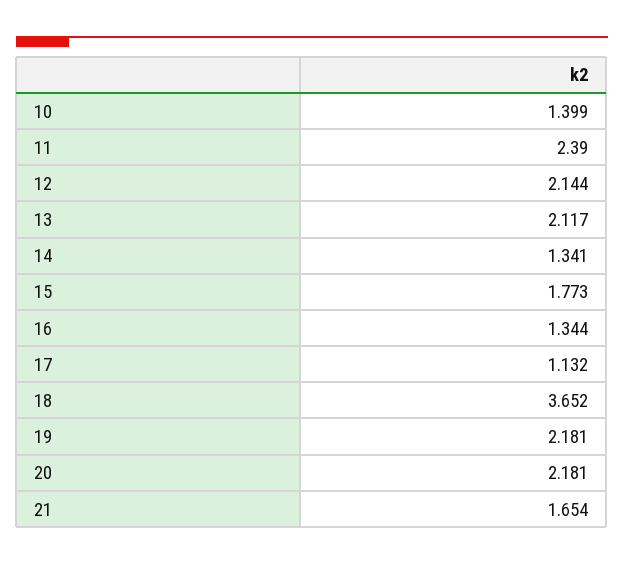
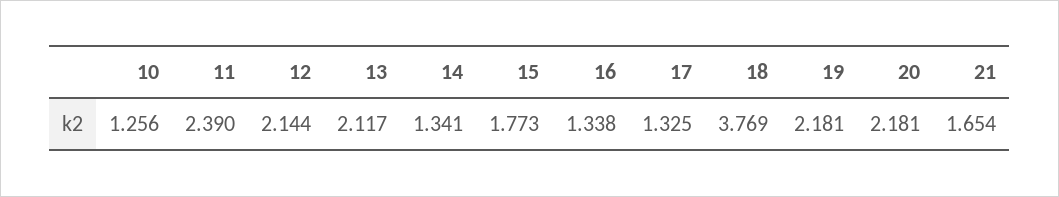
10: 1.399 -> 1.256
16: 1.344 -> 1.338
17: 1.132 -> 1.325
18: 3.652 -> 3.769

